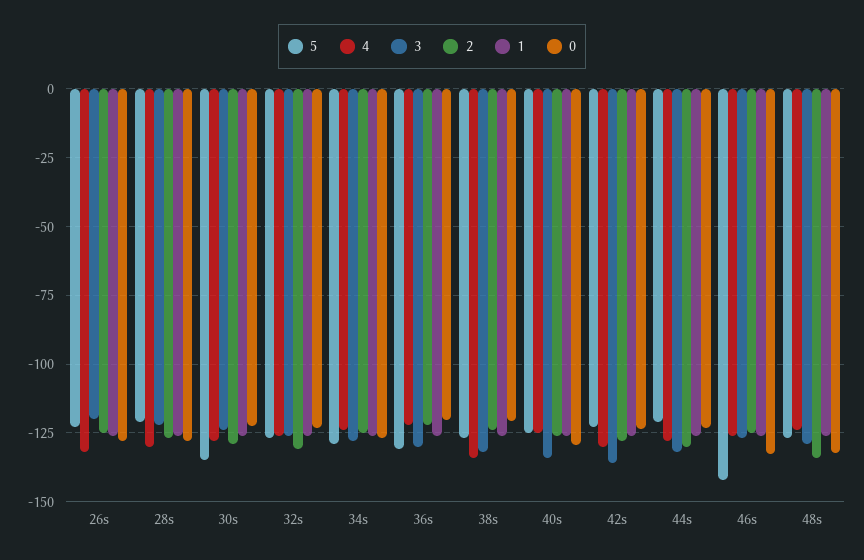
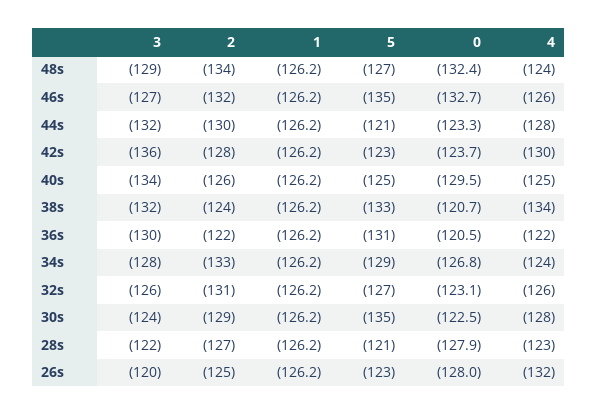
4, 28s: -130 -> -123
2, 34s: -125 -> -133
5, 38s: -127.5 -> -133
5, 46s: -142.5 -> -135
2, 46s: -125 -> -132

